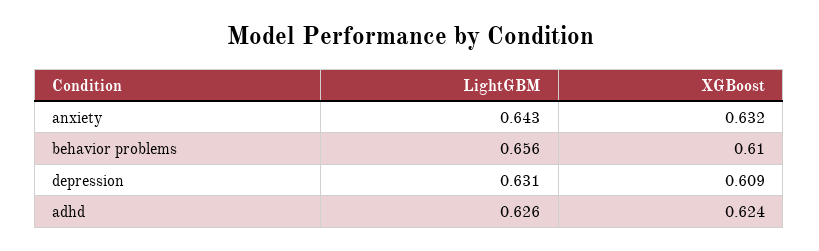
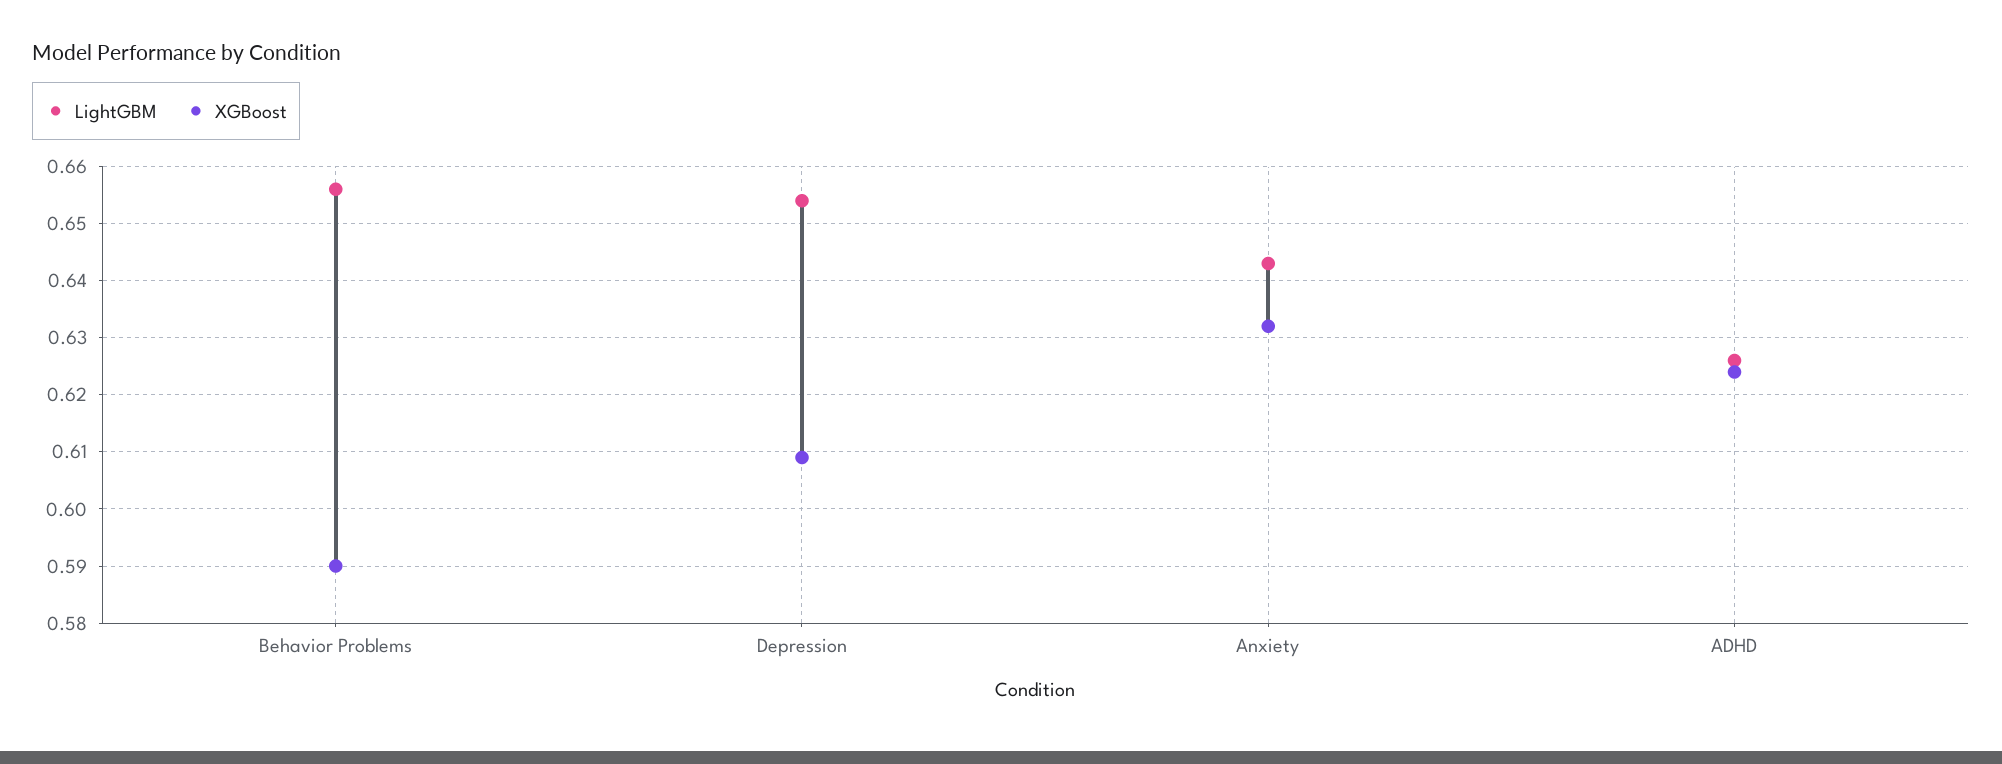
XGBoost, behavior problems: 0.61 -> 0.59
LightGBM, depression: 0.631 -> 0.655

